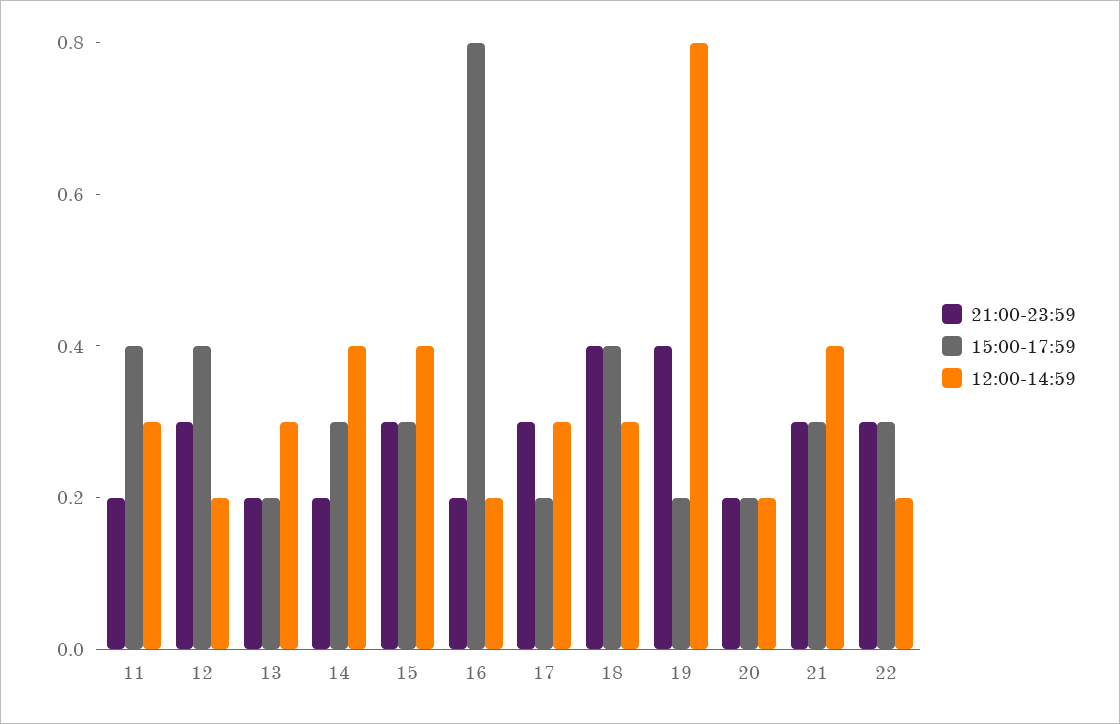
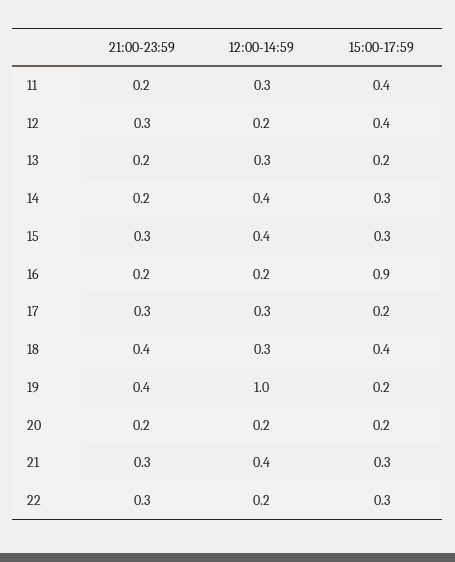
15:00-17:59, 16: 0.8 -> 0.9
12:00-14:59, 19: 0.8 -> 1

